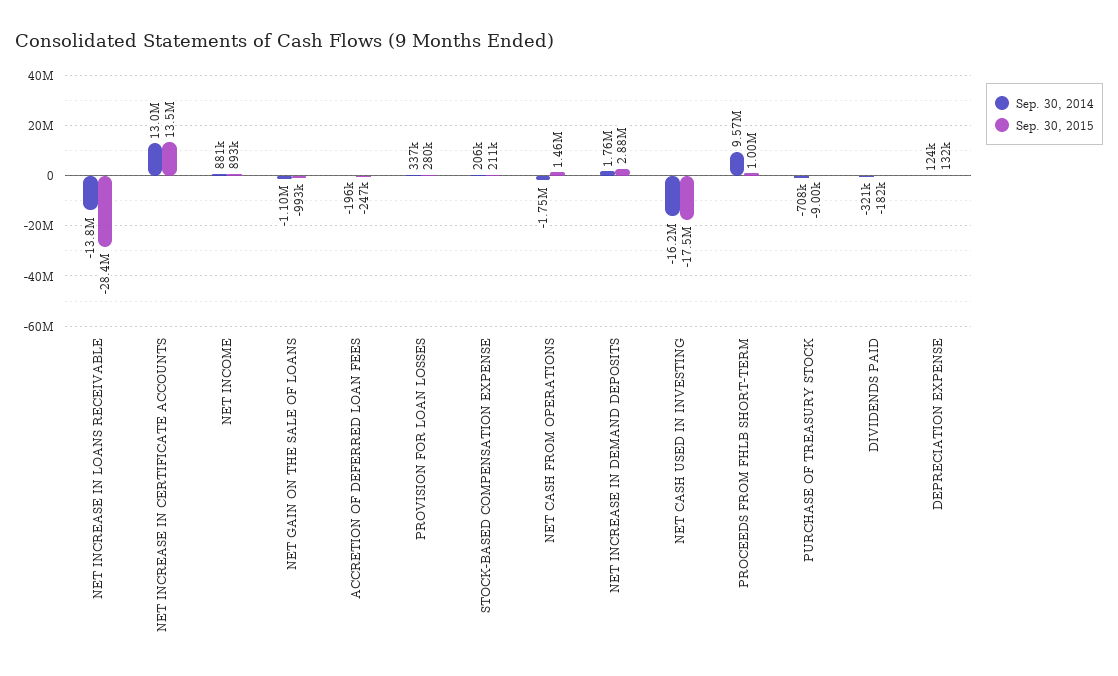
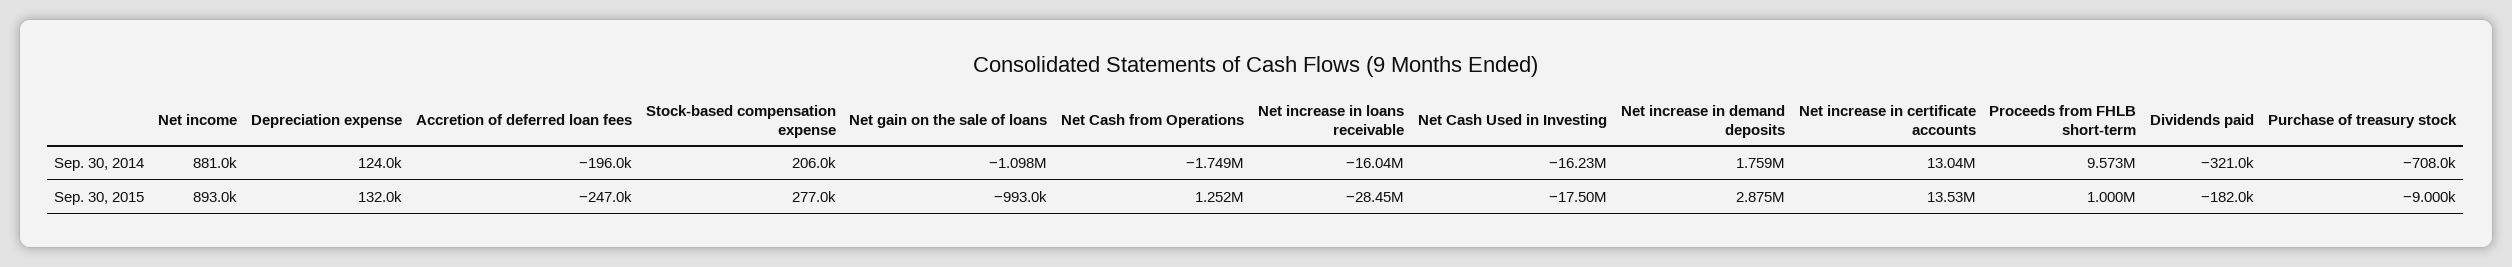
Sep. 30, 2014, NET INCREASE IN LOANS RECEIVABLE: -13800000 -> -16040000
Sep. 30, 2014, PROVISION FOR LOAN LOSSES: 337000 -> none
Sep. 30, 2015, PROVISION FOR LOAN LOSSES: 280000 -> none
Sep. 30, 2015, STOCK-BASED COMPENSATION EXPENSE: 211000 -> 277000
Sep. 30, 2015, NET CASH FROM OPERATIONS: 1460000 -> 1252000

